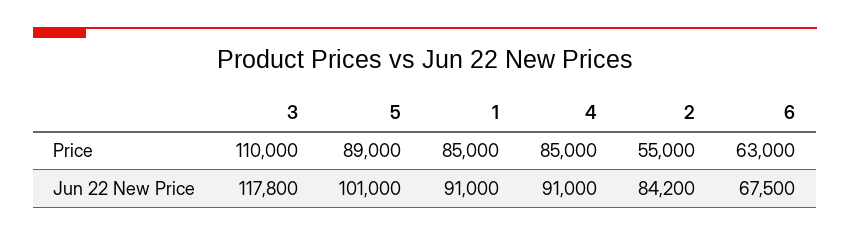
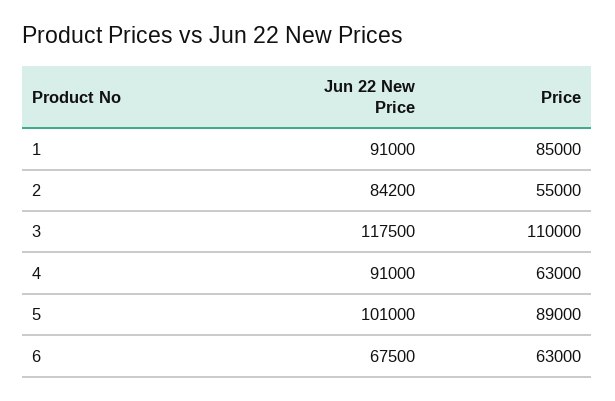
4, Price: 85000 -> 63000
3, Jun 22 New Price: 117800 -> 117500

